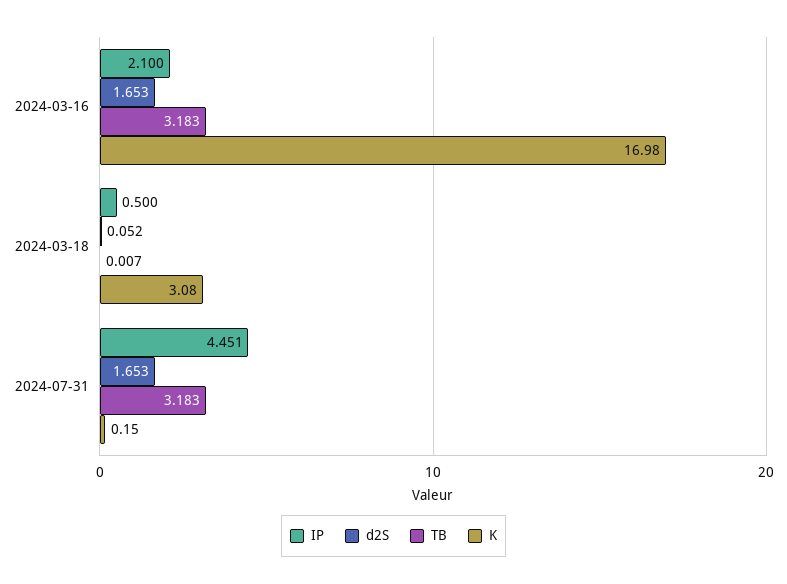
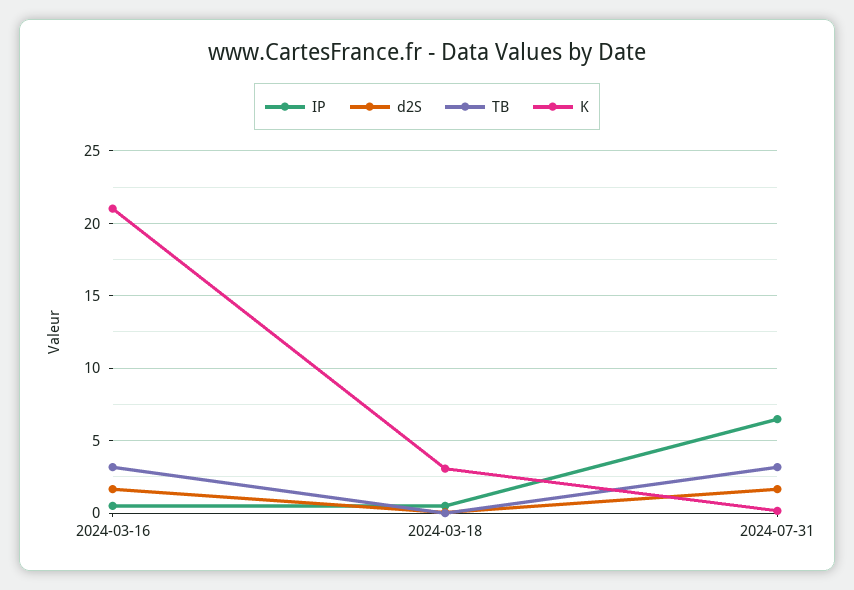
IP, 2024-03-16: 2.1 -> 0.5
K, 2024-03-16: 16.98 -> 21
IP, 2024-07-31: 4.451 -> 6.5

